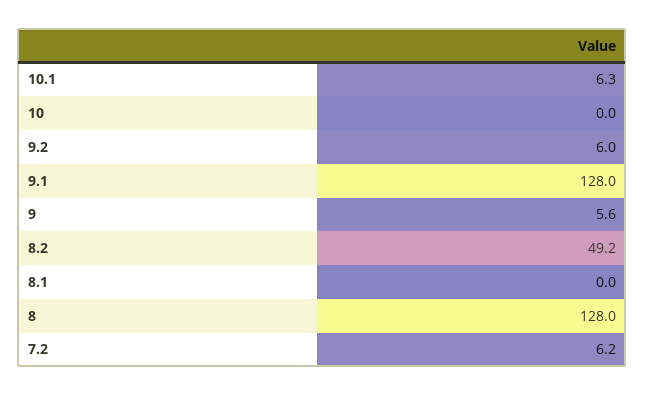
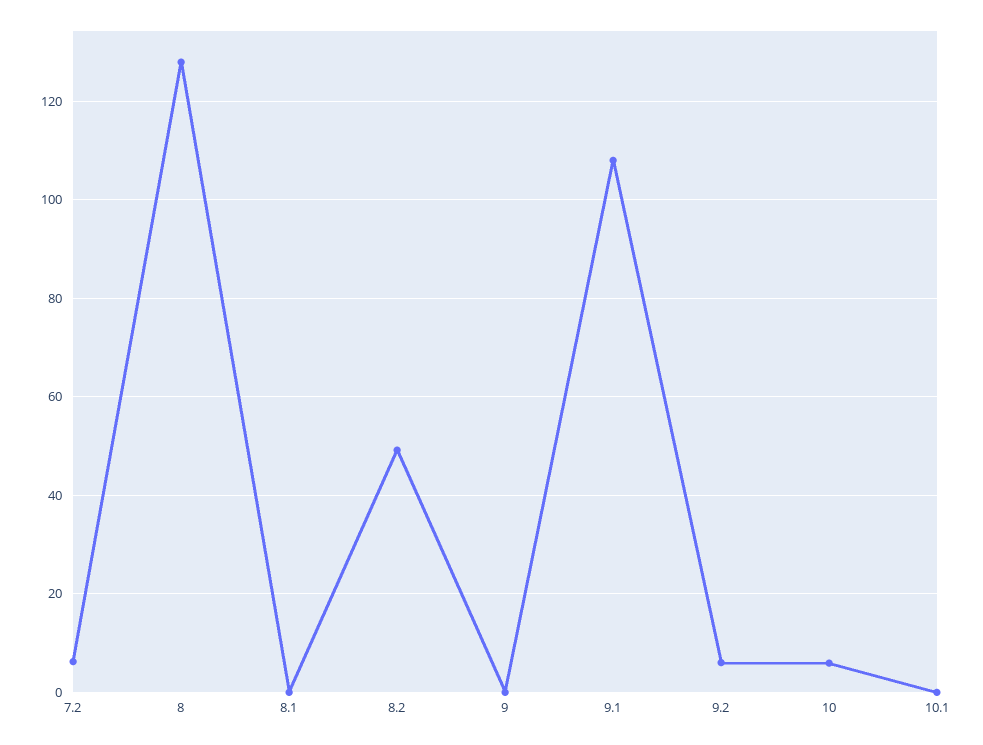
10.1: 6.3 -> 0
10: 0 -> 6
9.1: 128 -> 108
9: 5.6 -> 0

